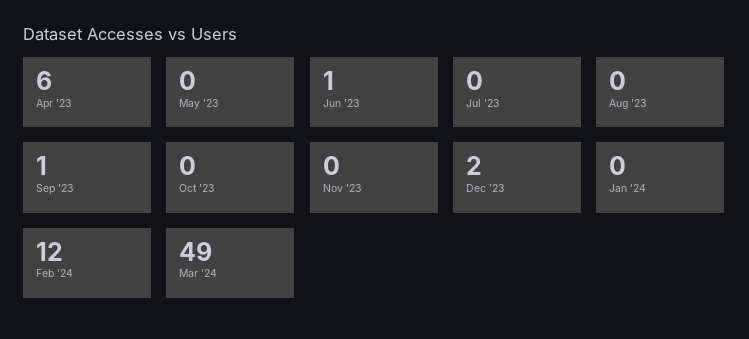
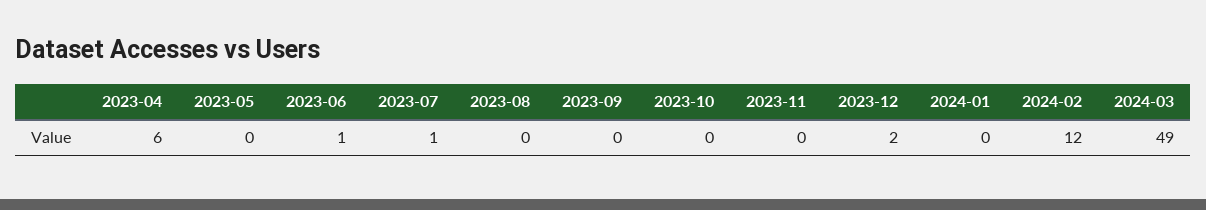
Jul '23: 0 -> 1
Sep '23: 1 -> 0

